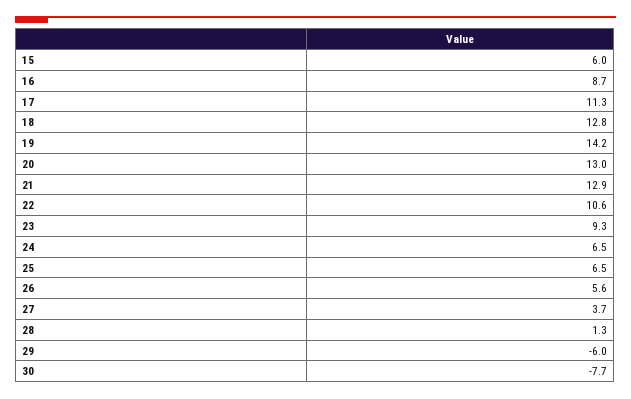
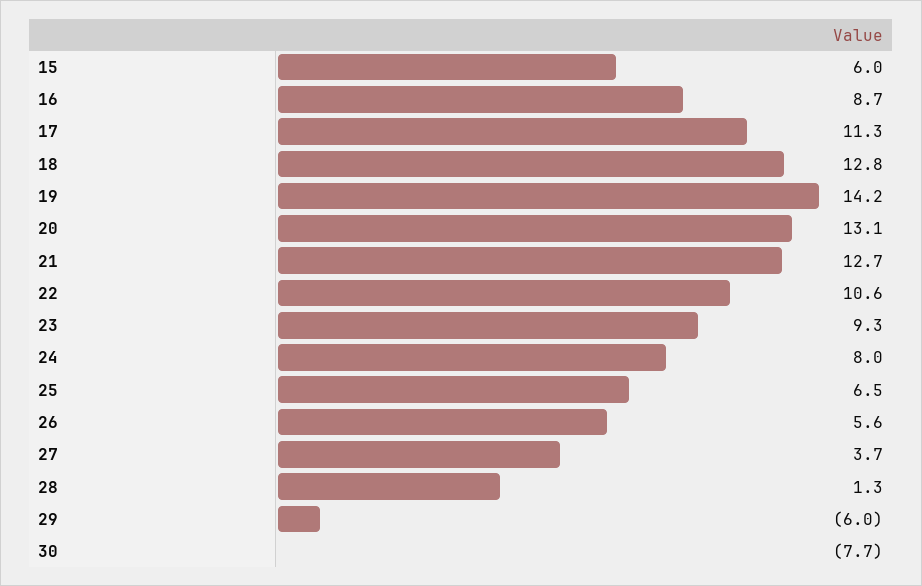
20: 13 -> 13.1
21: 12.9 -> 12.7
24: 6.5 -> 8

